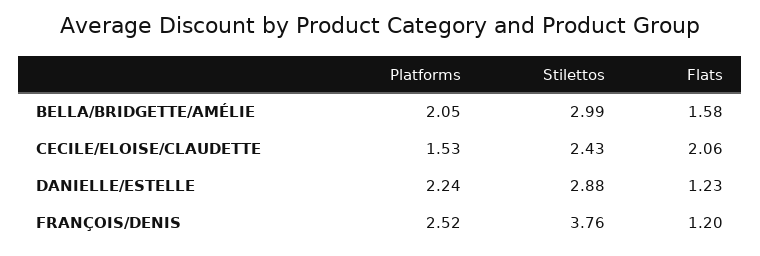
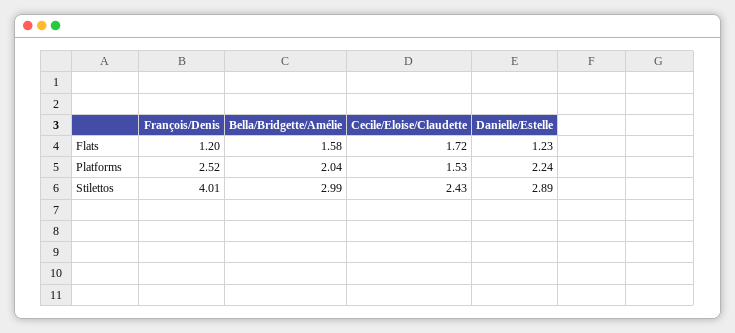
Platforms, BELLA/BRIDGETTE/AMÉLIE: 2.05 -> 2.04
Flats, CECILE/ELOISE/CLAUDETTE: 2.06 -> 1.72
Stilettos, DANIELLE/ESTELLE: 2.88 -> 2.89
Stilettos, FRANÇOIS/DENIS: 3.76 -> 4.01

